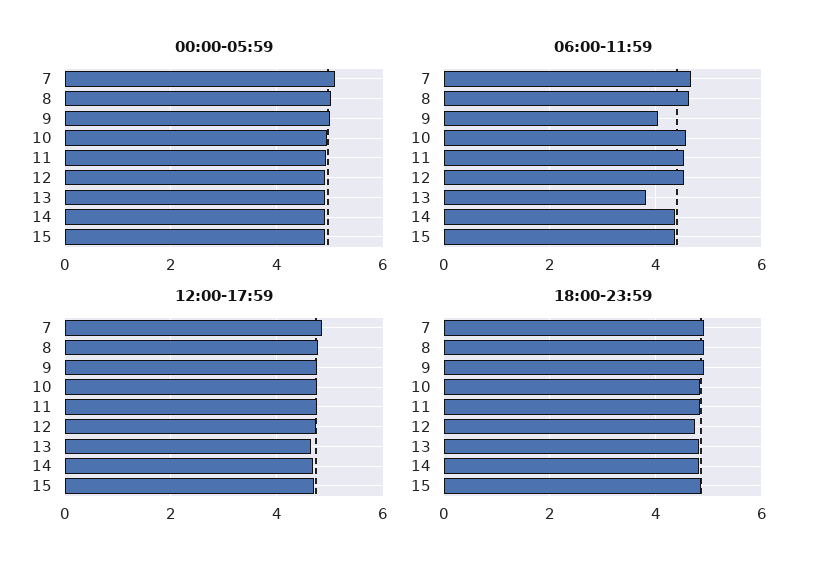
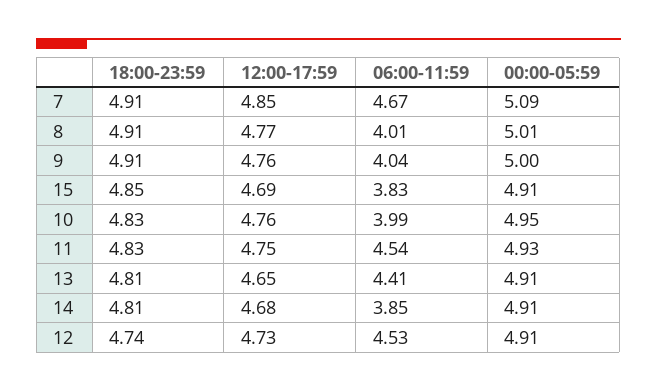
06:00-11:59, 8: 4.6 -> 4.01
06:00-11:59, 10: 4.6 -> 3.99
06:00-11:59, 13: 3.8 -> 4.41
06:00-11:59, 14: 4.4 -> 3.85
06:00-11:59, 15: 4.4 -> 3.83

